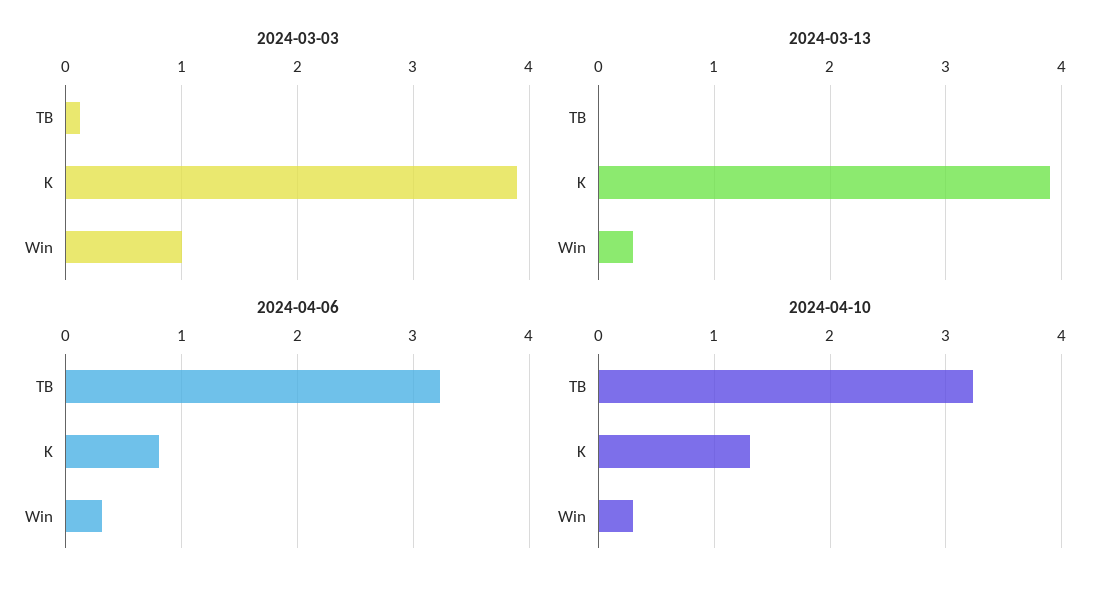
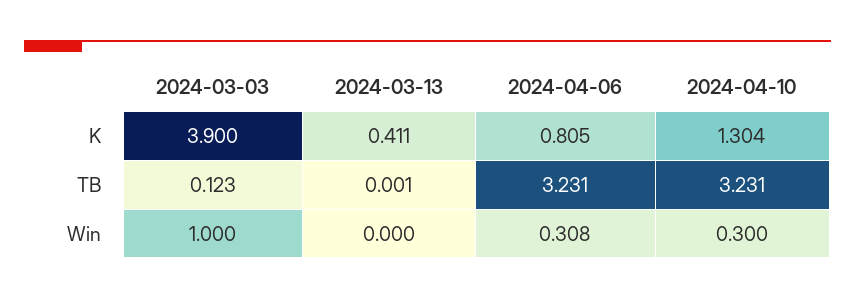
2024-03-13, K: 3.9 -> 0.411
2024-03-13, Win: 0.3 -> 0

